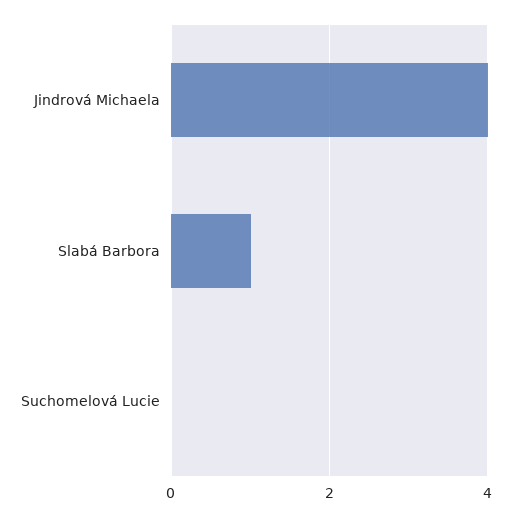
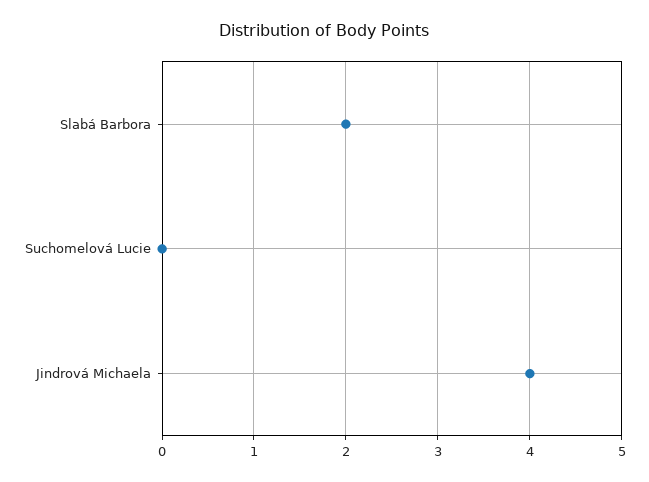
Slabá Barbora: 1 -> 2

